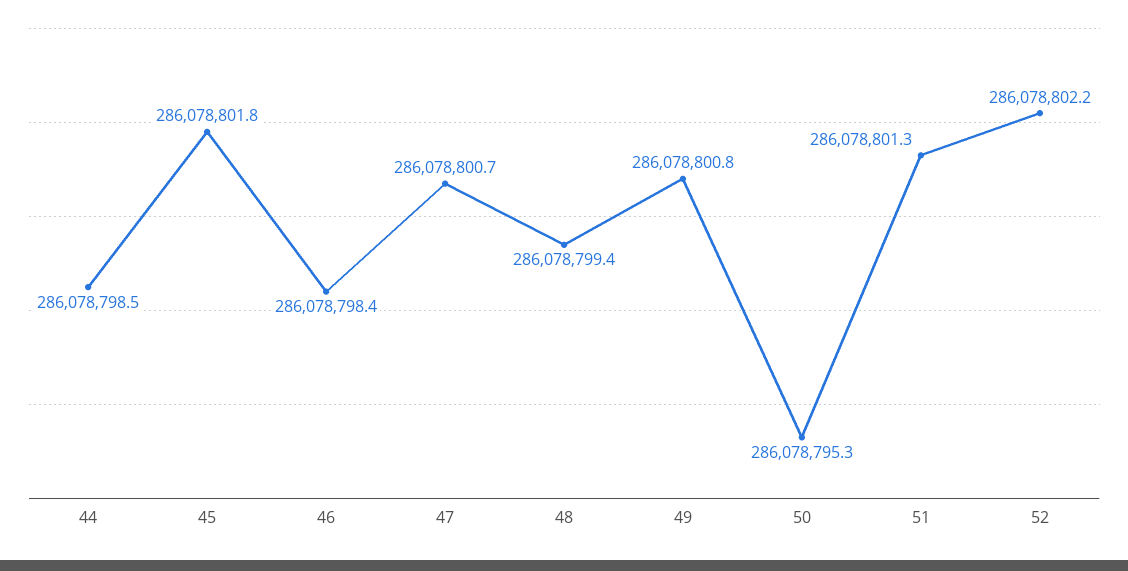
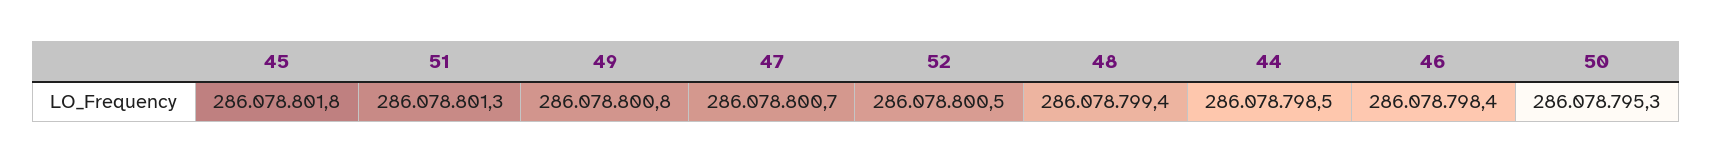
52: 286078802.2 -> 286078800.5

